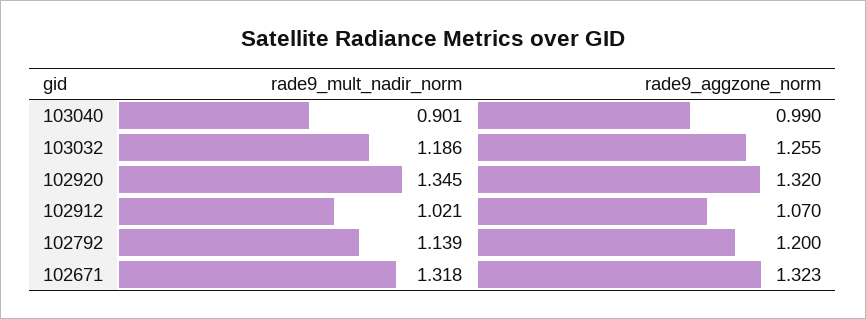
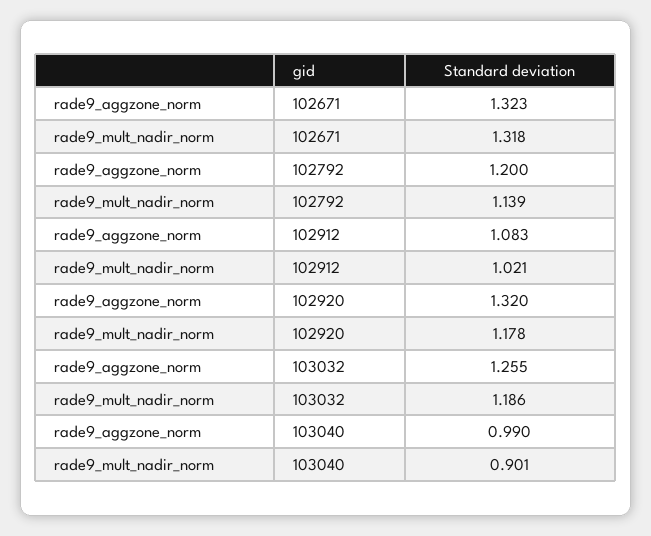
rade9_mult_nadir_norm, 102920: 1.345 -> 1.178
rade9_aggzone_norm, 102912: 1.07 -> 1.083

